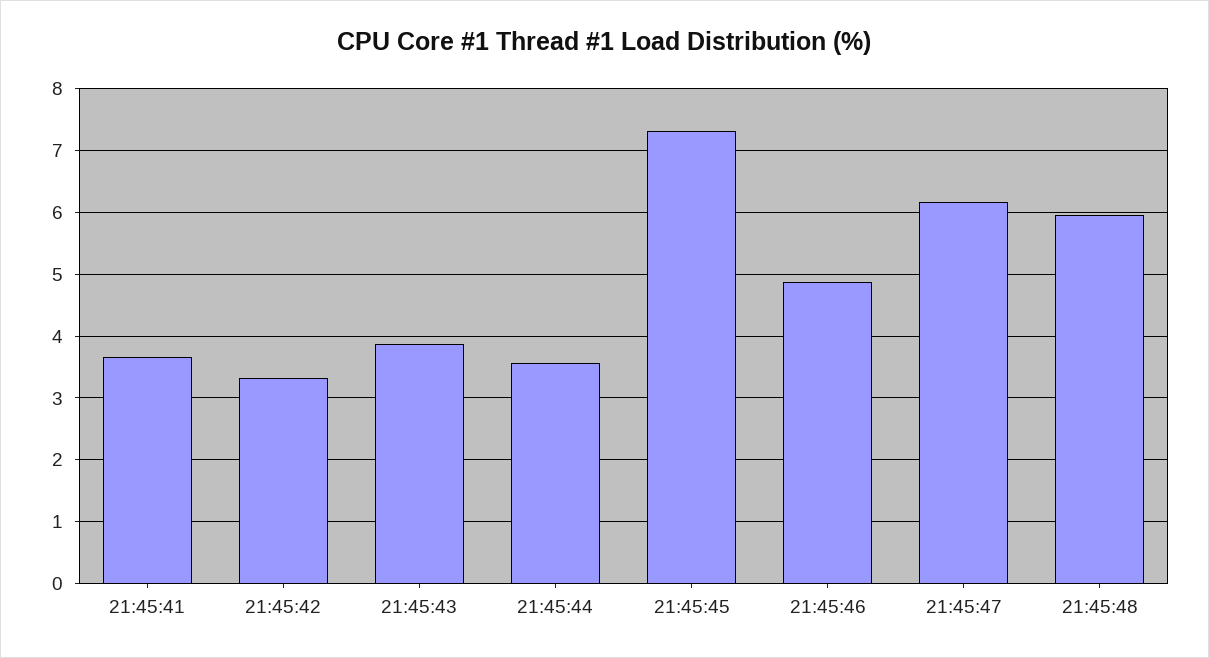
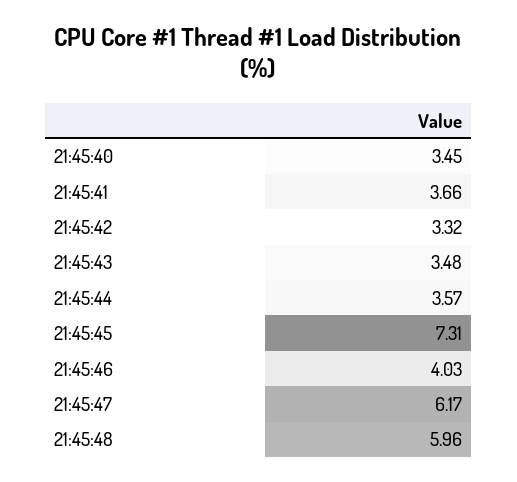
21:45:43: 3.9 -> 3.48
21:45:46: 4.9 -> 4.03
21:45:40: none -> 3.45

